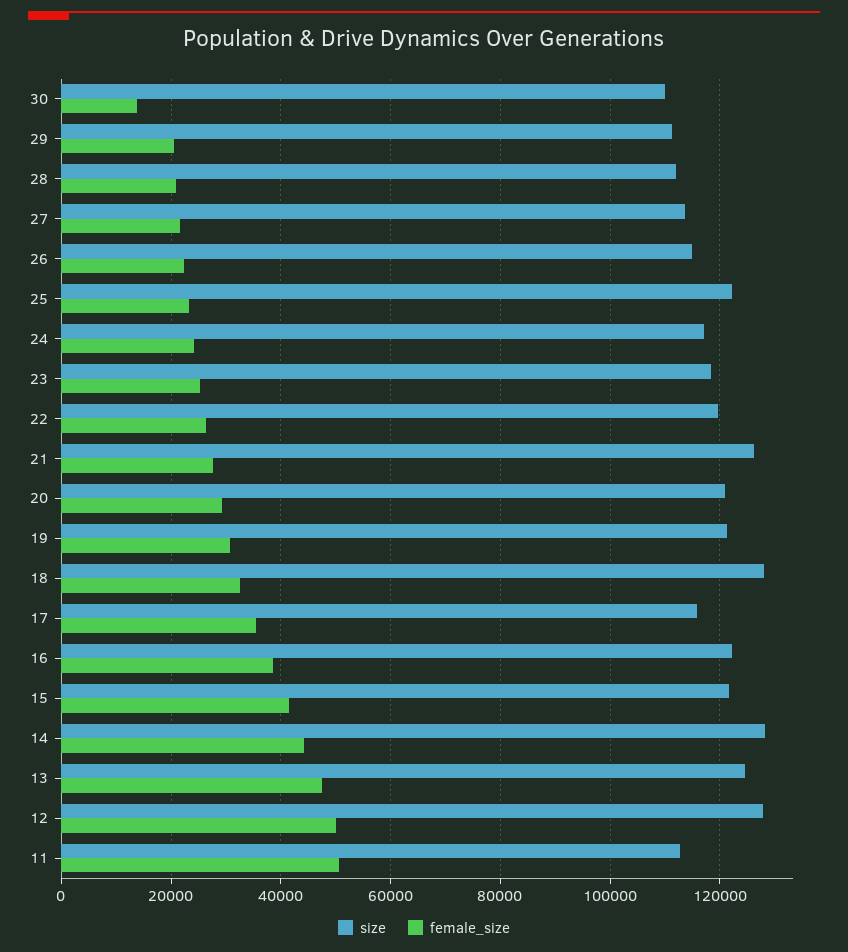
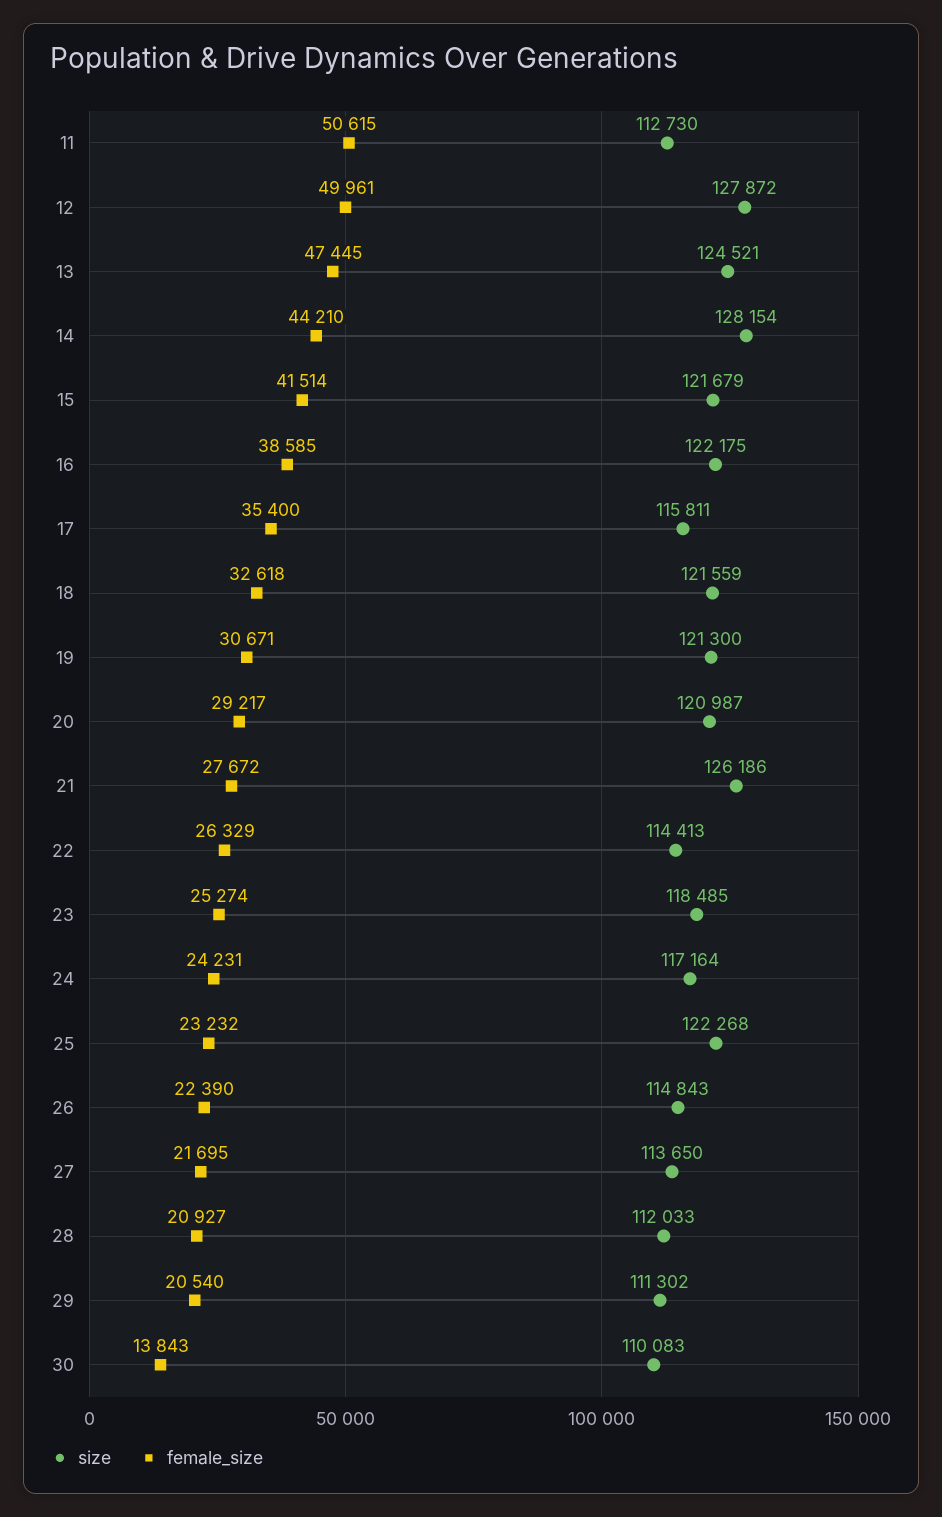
size, 22: 120000 -> 114413
size, 18: 128000 -> 121559

